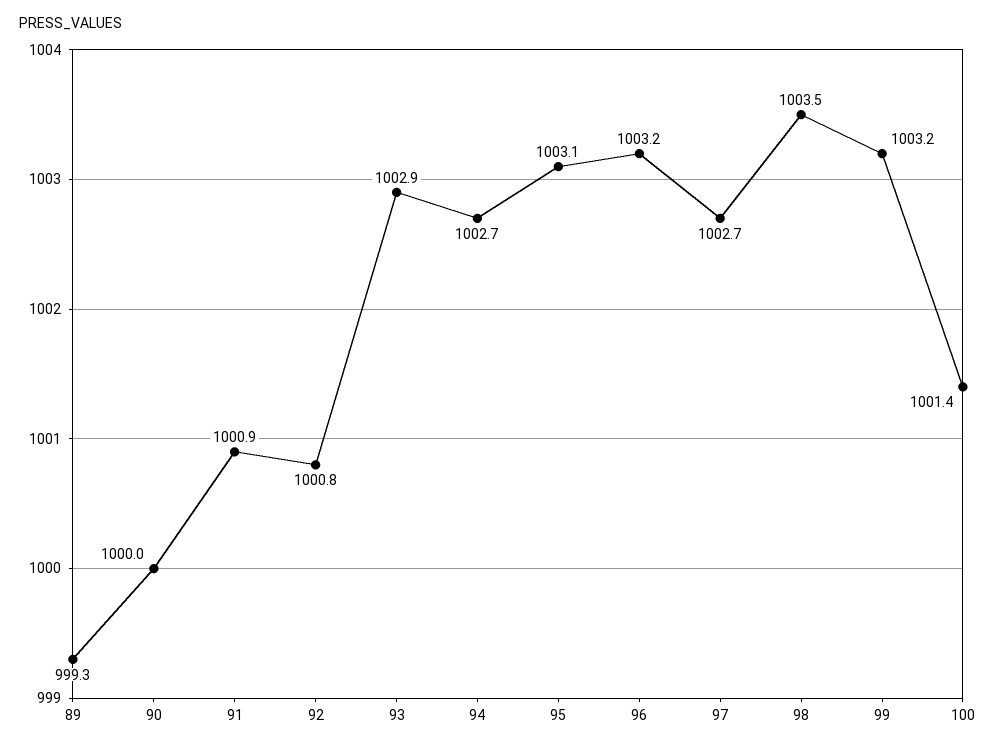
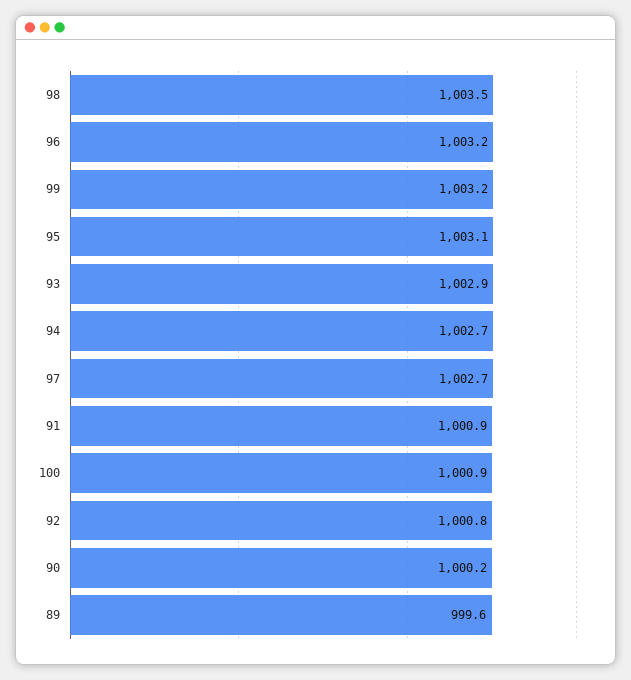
89: 999.3 -> 999.6
90: 1000 -> 1000.2
100: 1001.4 -> 1000.9

